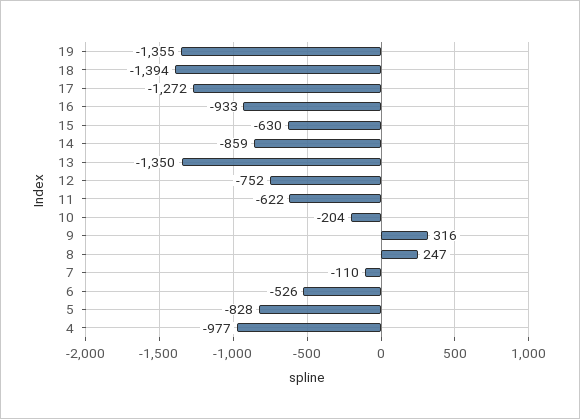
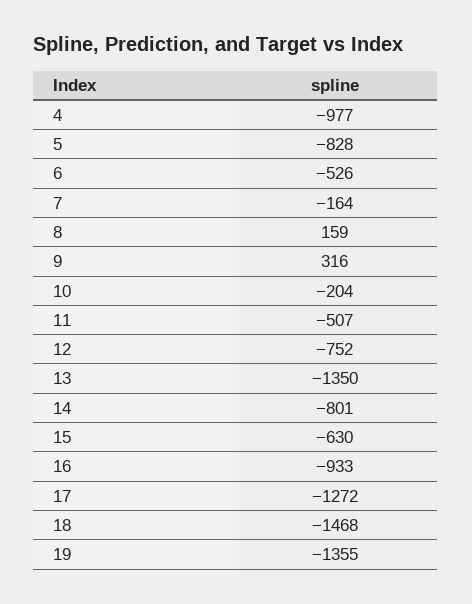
18: -1394 -> -1468
14: -859 -> -801
11: -622 -> -507
8: 247 -> 159
7: -110 -> -164

